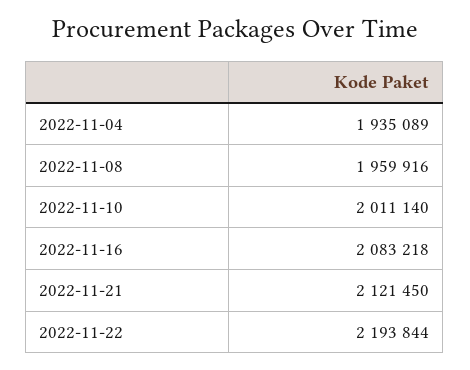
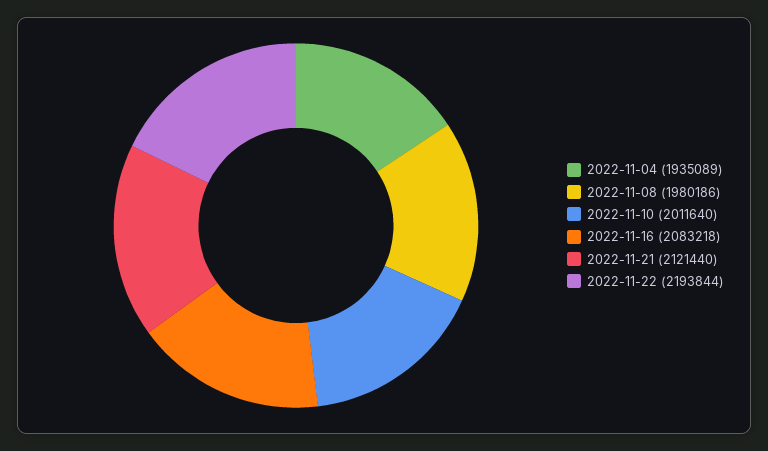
2022-11-08: 1959916 -> 1980186
2022-11-10: 2011140 -> 2011640
2022-11-21: 2121450 -> 2121440

